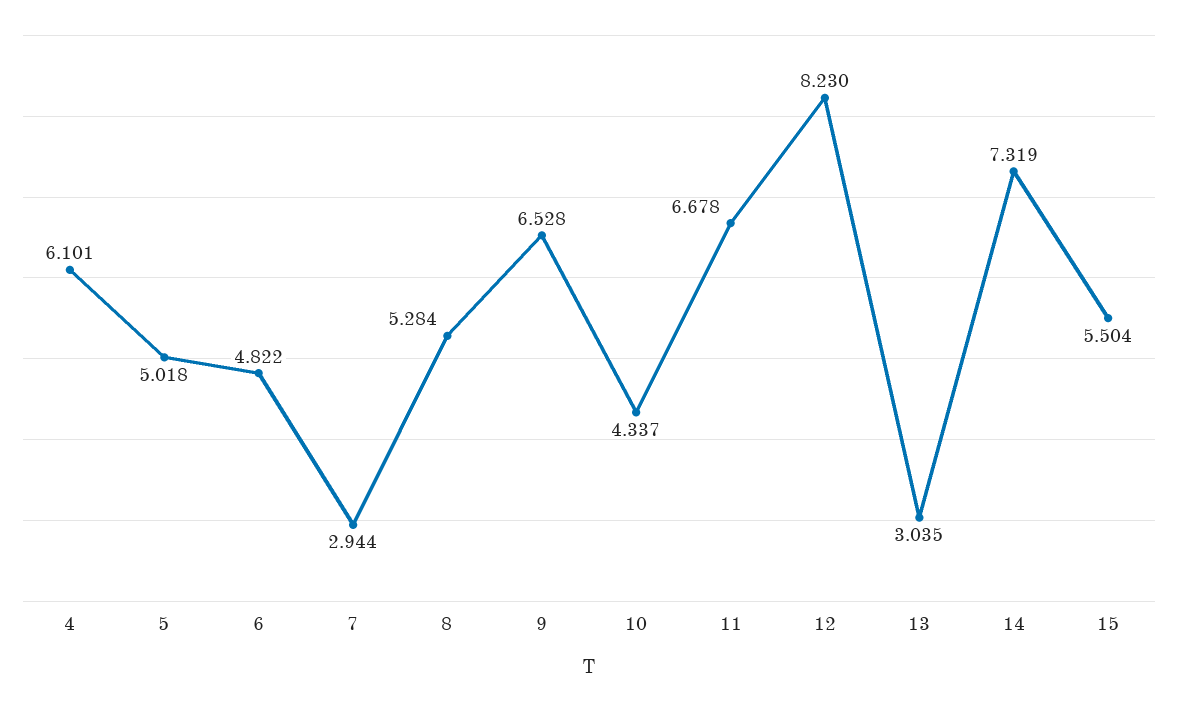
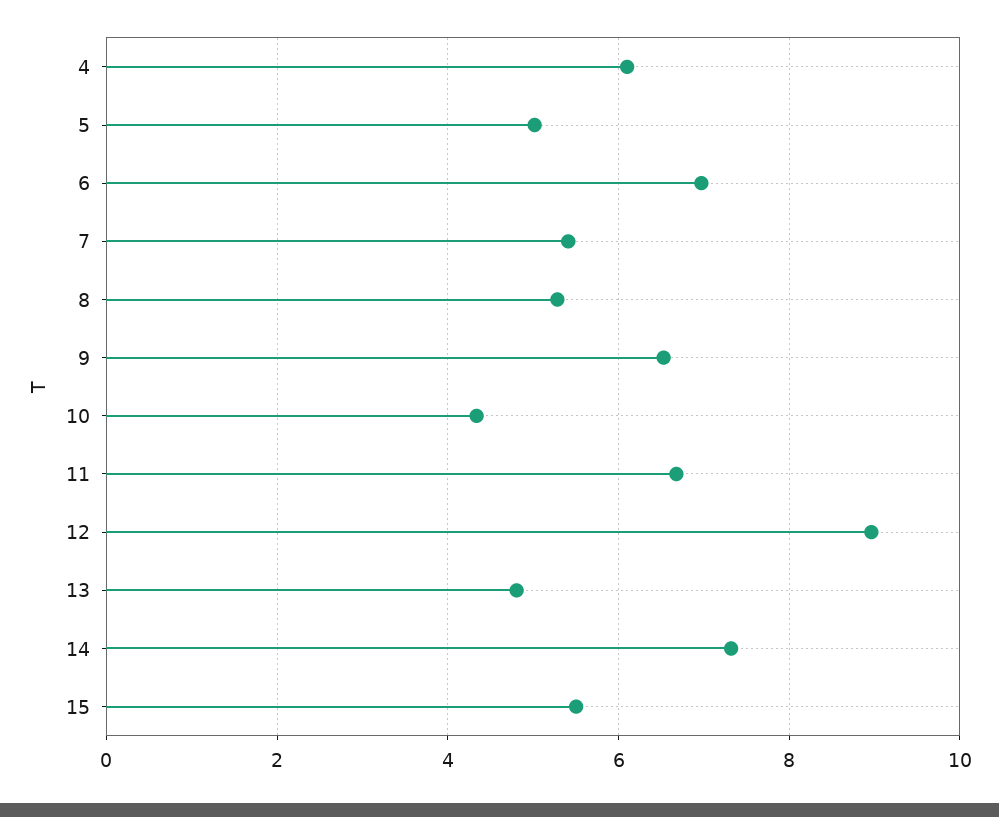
6: 4.822 -> 7
7: 2.944 -> 5.4
12: 8.23 -> 9
13: 3.035 -> 4.8

